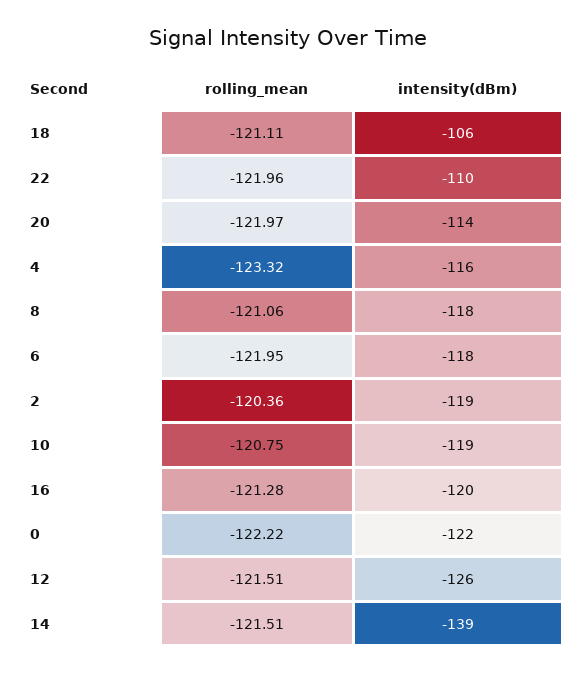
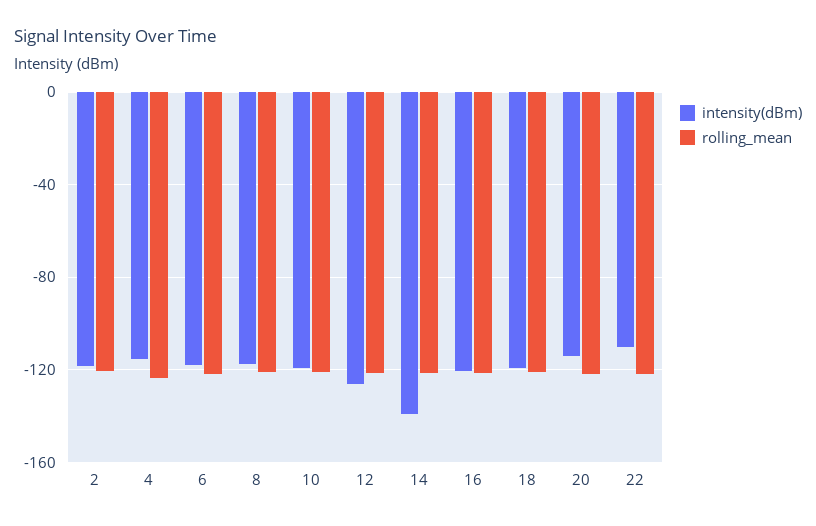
intensity(dBm), 18: -106 -> -120
rolling_mean, 0: -122.22 -> none
intensity(dBm), 0: -122 -> none

